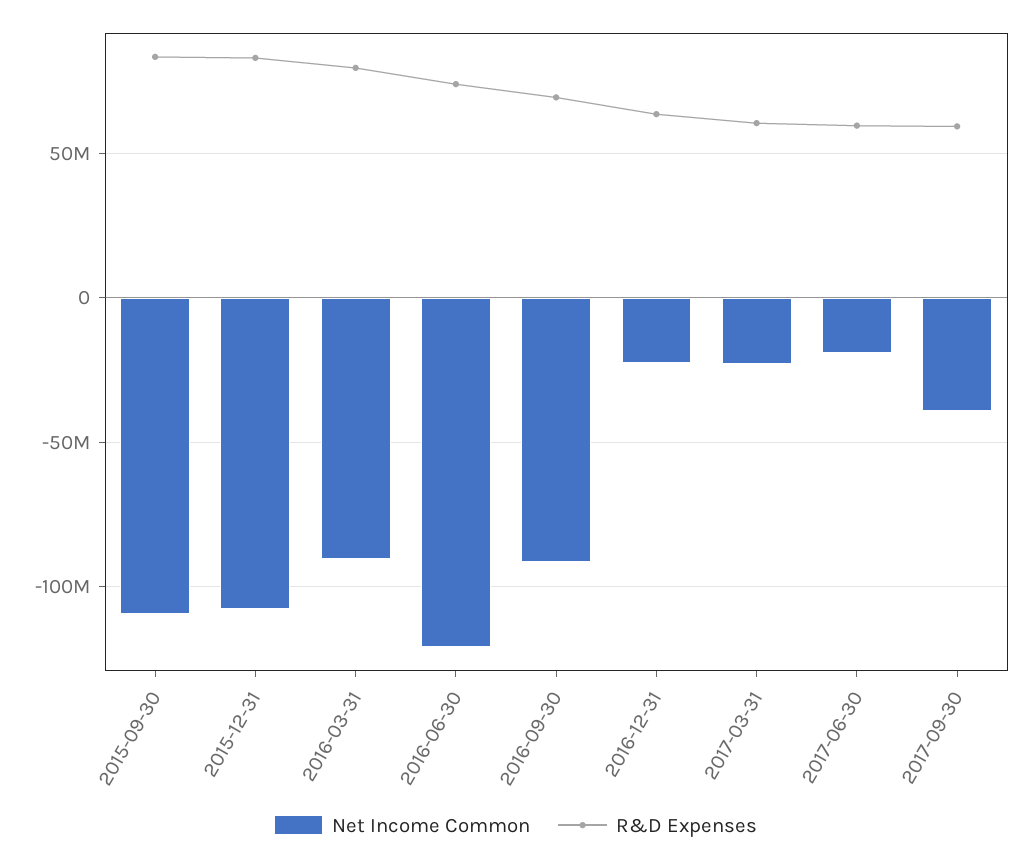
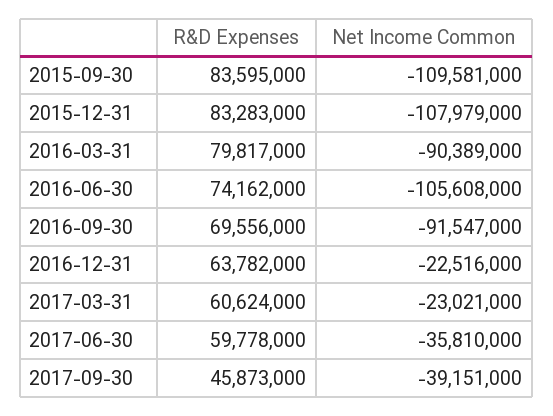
Net Income Common, 2016-06-30: -120000000 -> -105608000
Net Income Common, 2017-06-30: -20000000 -> -35810000
R&D Expenses, 2017-09-30: 60000000 -> 45873000

